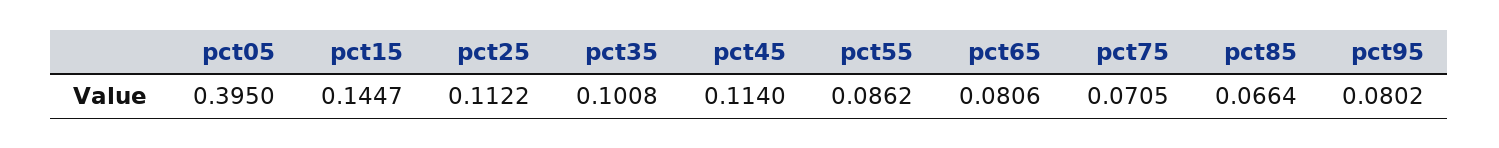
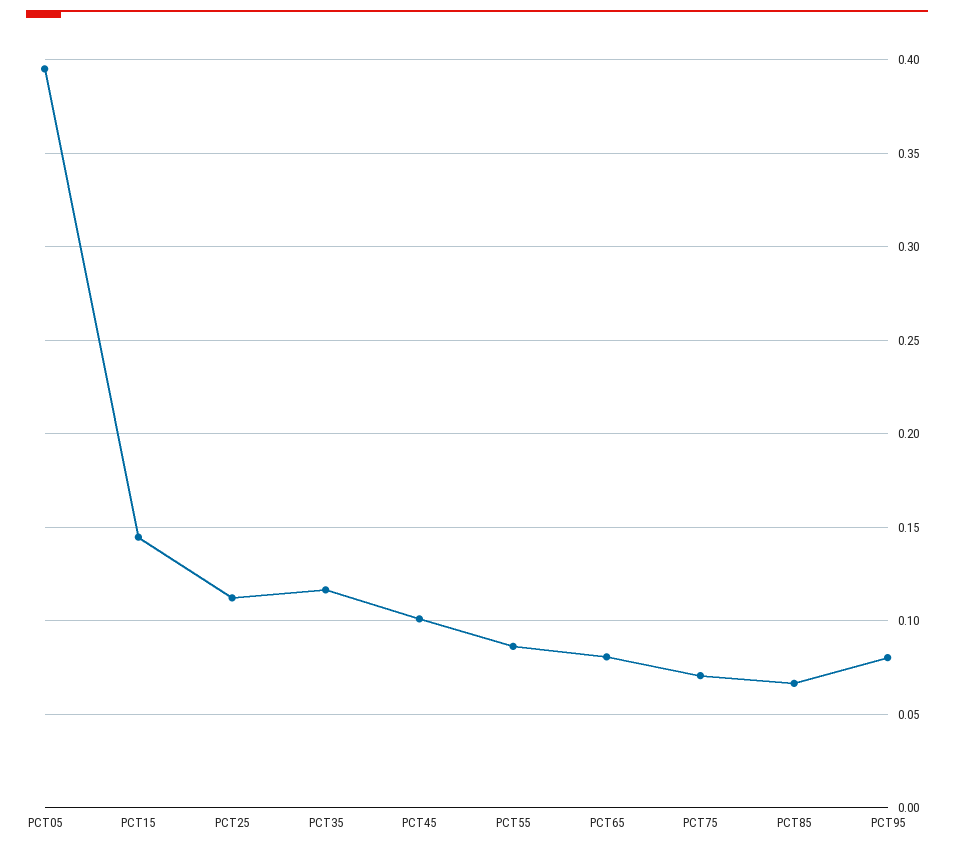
pct35: 0.1008 -> 0.115
pct45: 0.114 -> 0.1

